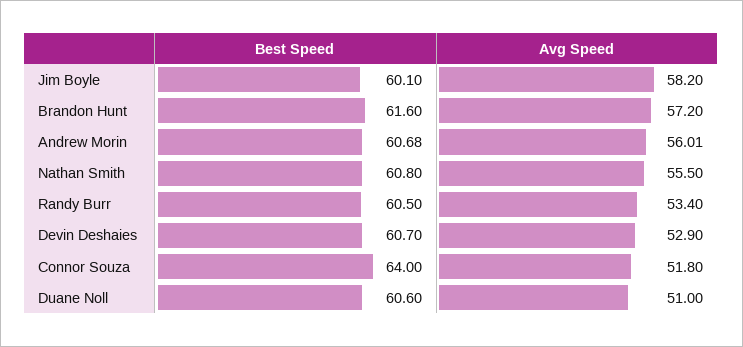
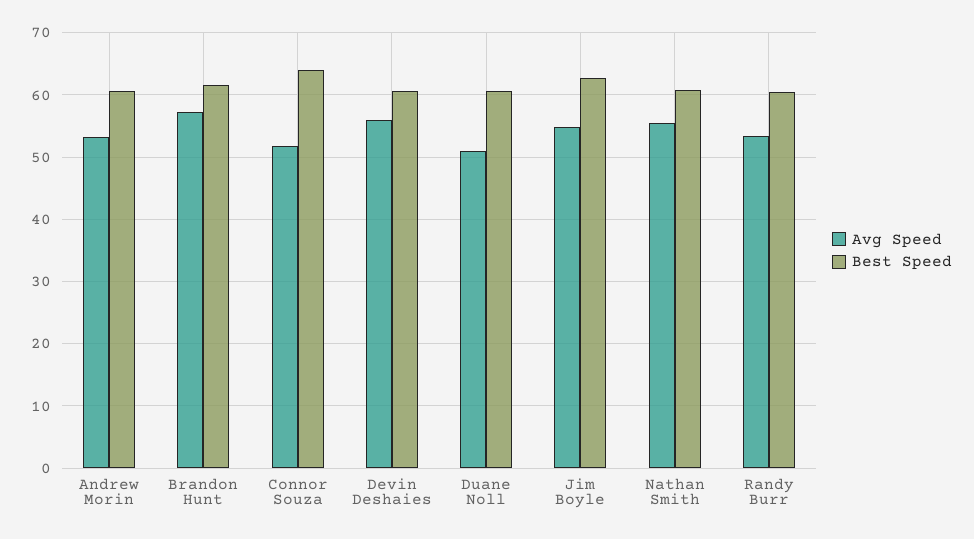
Best Speed, Jim Boyle: 60.1 -> 63
Avg Speed, Jim Boyle: 58.2 -> 55
Avg Speed, Andrew Morin: 56.01 -> 53
Avg Speed, Devin Deshaies: 52.9 -> 56

